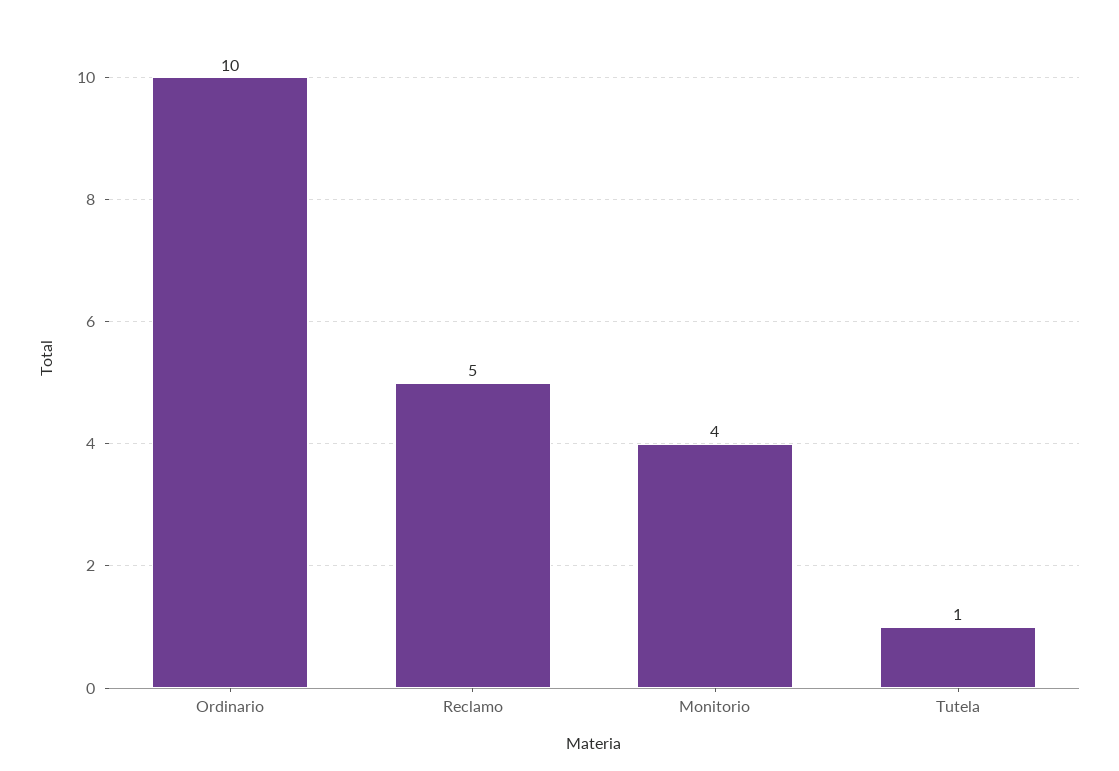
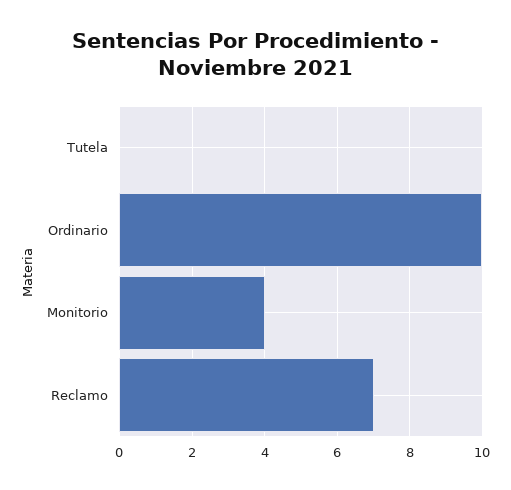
Reclamo: 5 -> 7
Tutela: 1 -> 0

